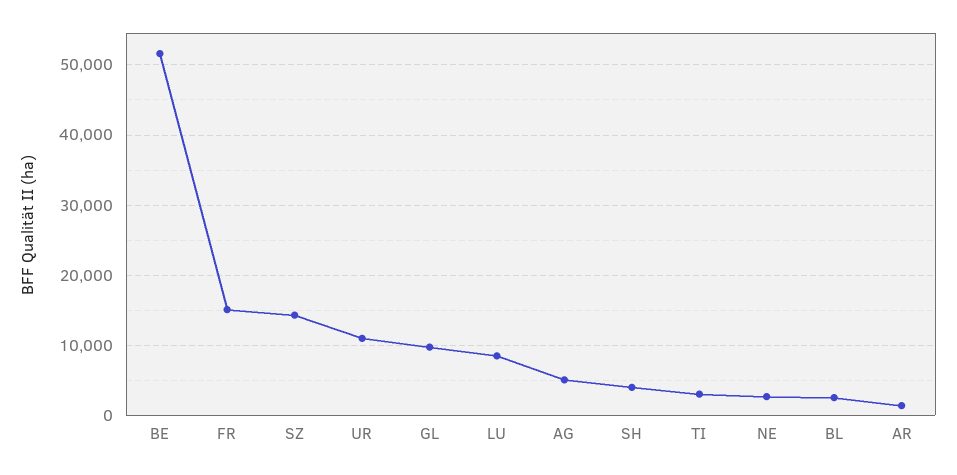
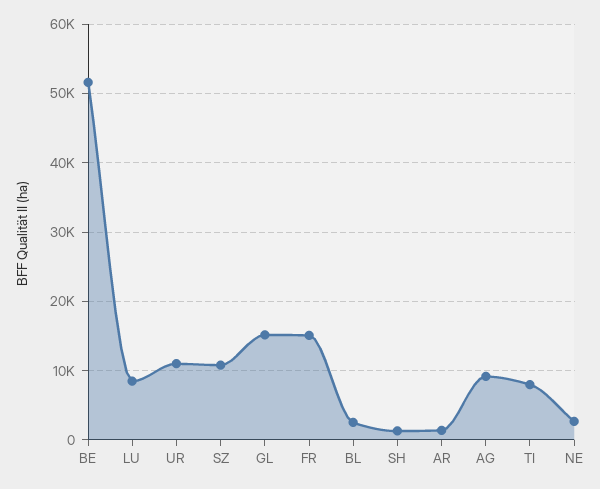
SZ: 14000 -> 11000
GL: 10000 -> 15000
AG: 5000 -> 9000
SH: 4000 -> 1000
TI: 3000 -> 8000

